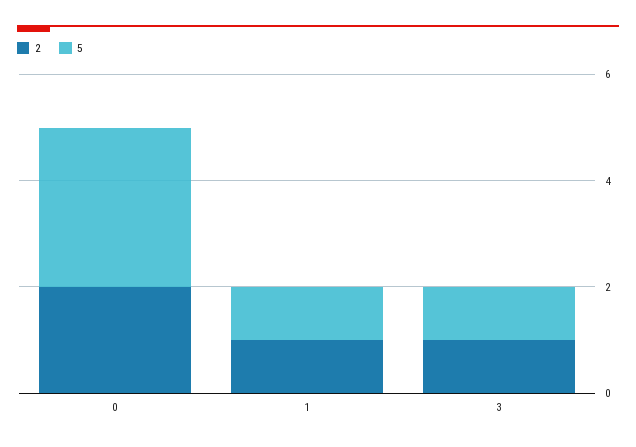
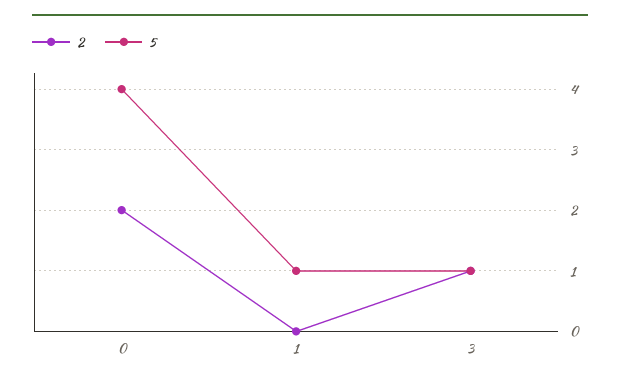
5, 0: 3 -> 4
2, 1: 1 -> 0

